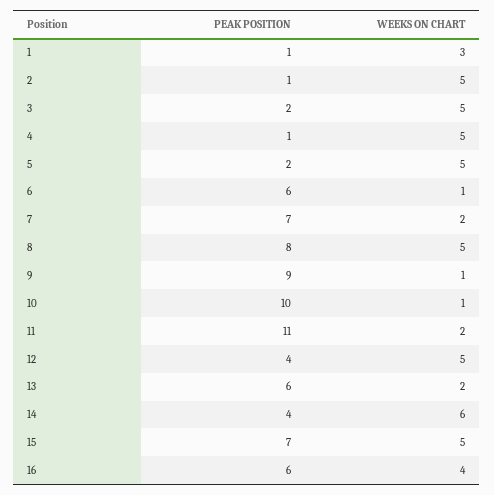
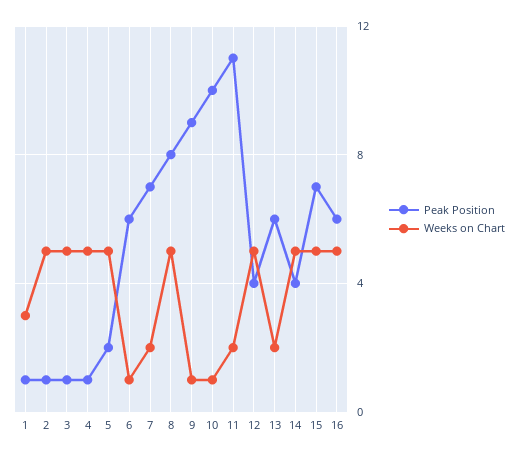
PEAK POSITION, 3: 2 -> 1
WEEKS ON CHART, 14: 6 -> 5
WEEKS ON CHART, 16: 4 -> 5

